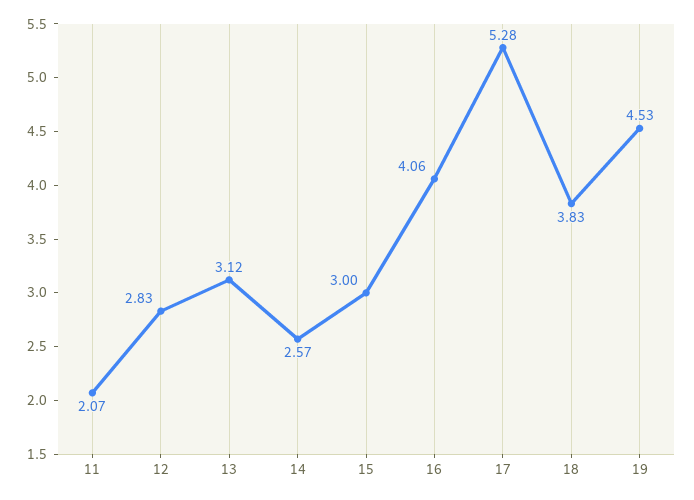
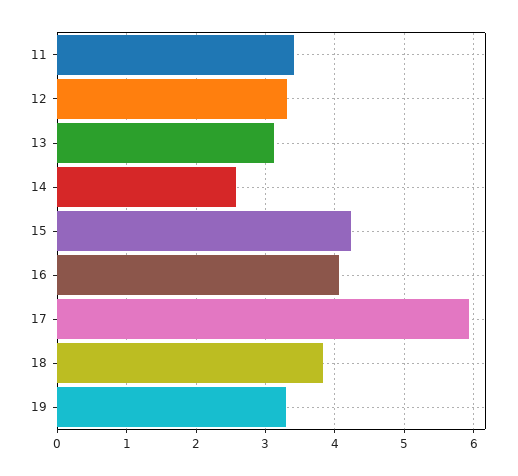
11: 2.07 -> 3.4
12: 2.83 -> 3.3
15: 3 -> 4.2
17: 5.28 -> 5.9
19: 4.53 -> 3.3

